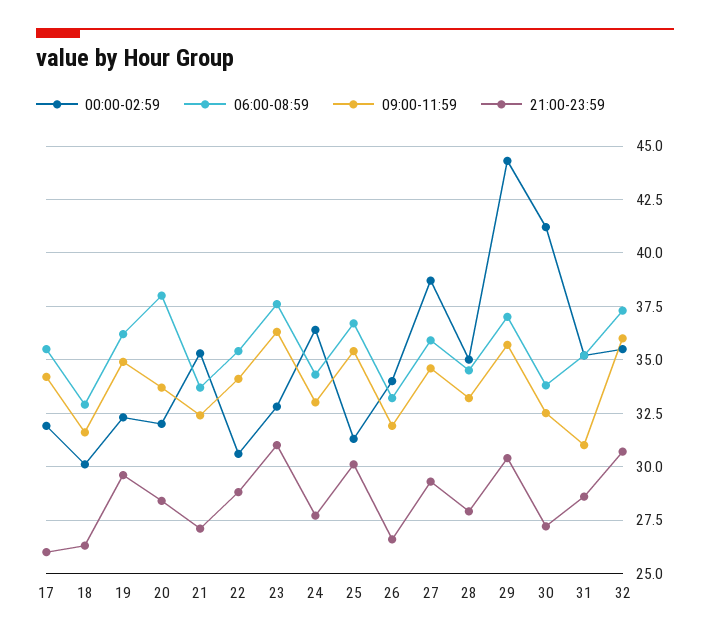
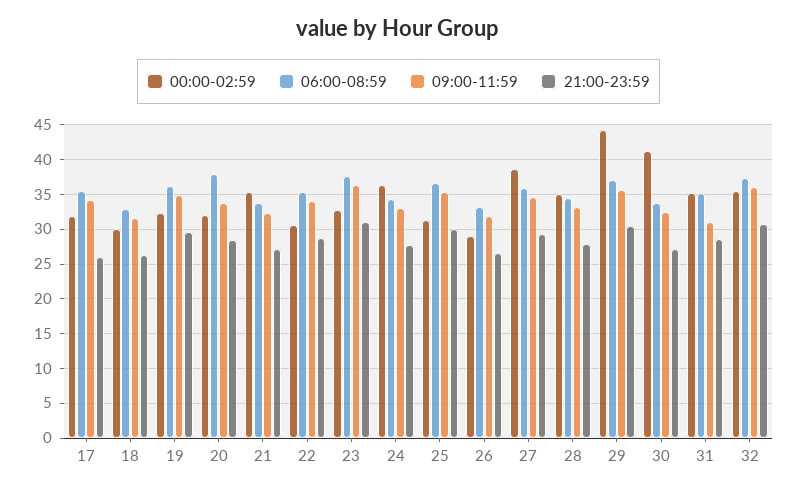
00:00-02:59, 26: 34 -> 29

